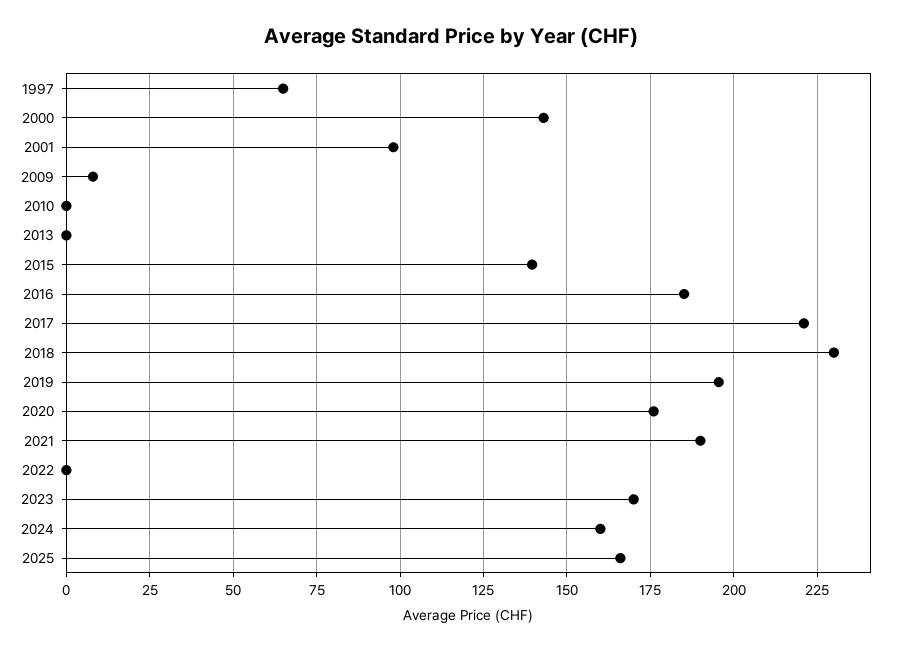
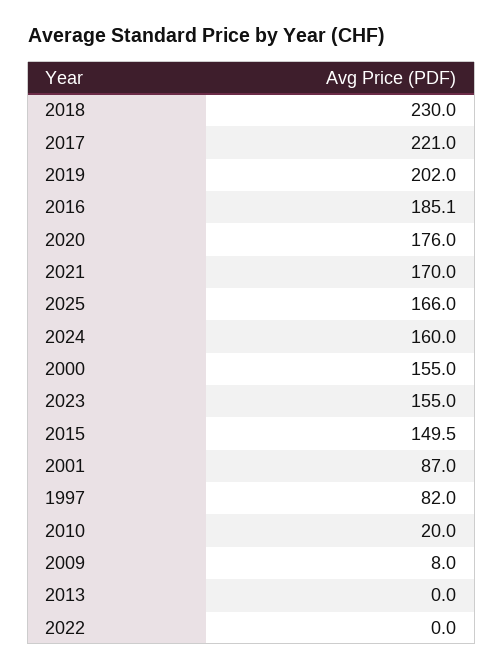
1997: 65 -> 82
2000: 142.5 -> 155
2001: 97.5 -> 87
2010: 0 -> 20
2015: 140 -> 149.5
2019: 195 -> 202
2021: 190 -> 170
2023: 170 -> 155

